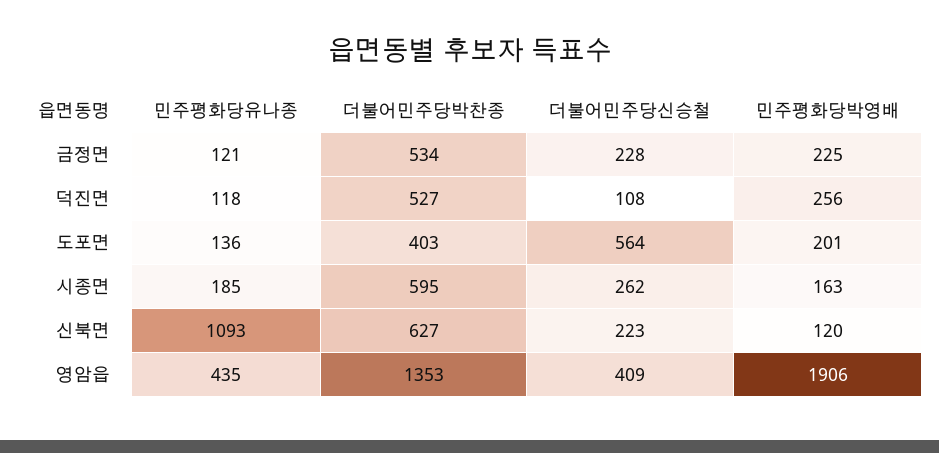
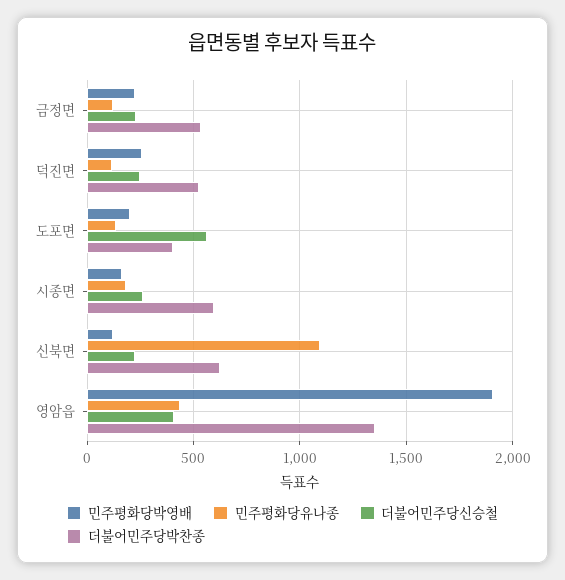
더불어민주당신승철, 덕진면: 108 -> 250

